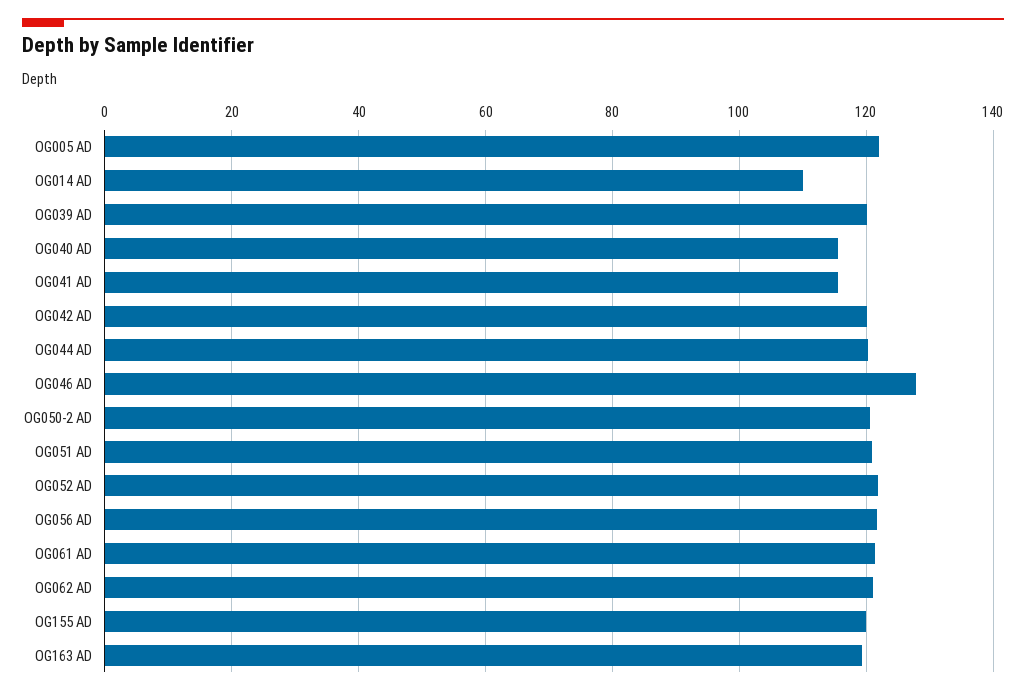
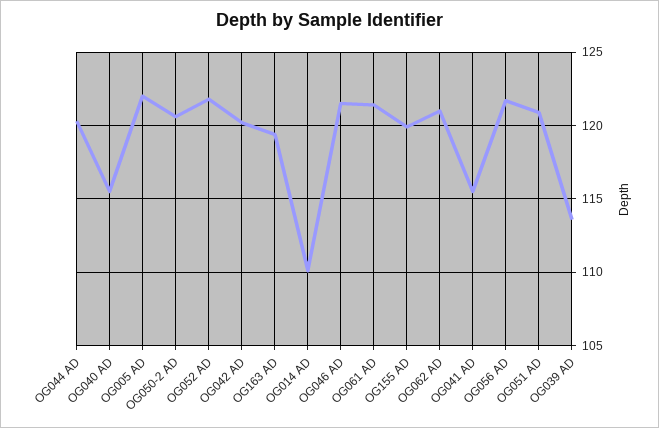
OG039 AD: 120 -> 113.5
OG046 AD: 128 -> 121.5

